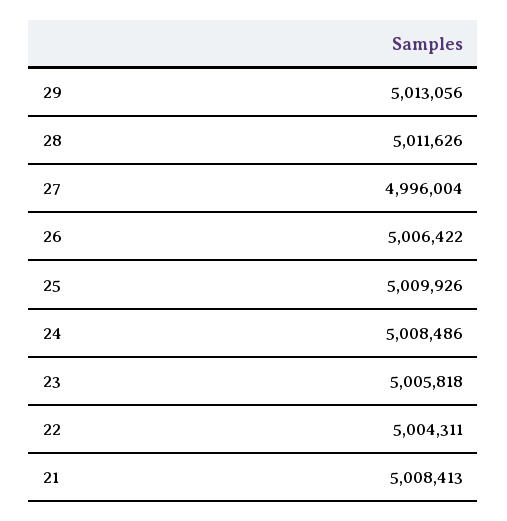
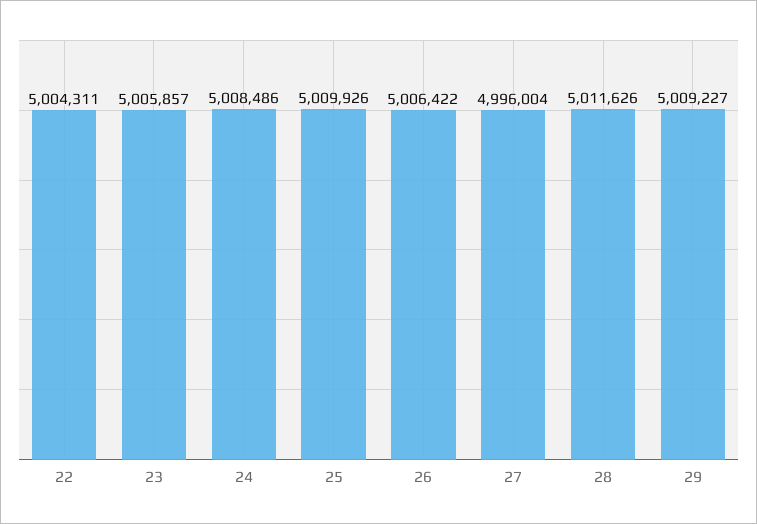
29: 5013056 -> 5009227
23: 5005818 -> 5005857
21: 5008413 -> none

